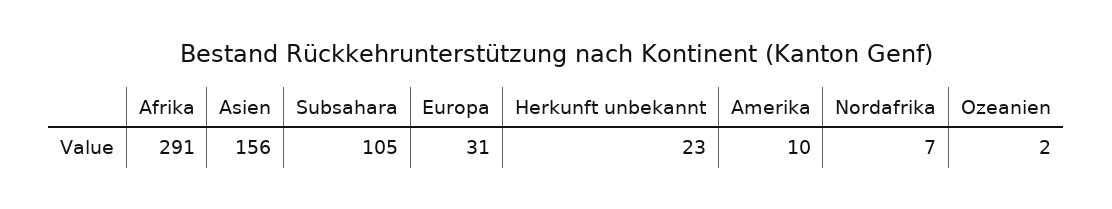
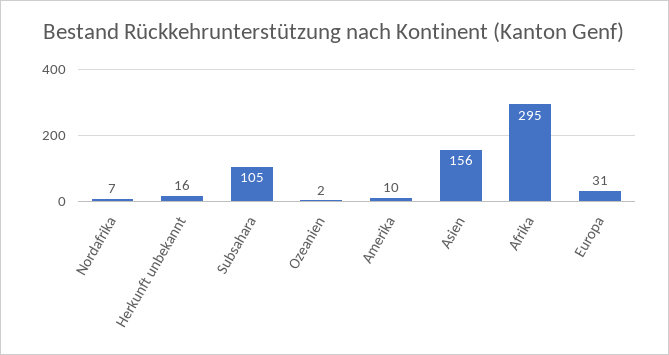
Afrika: 291 -> 295
Herkunft unbekannt: 23 -> 16

